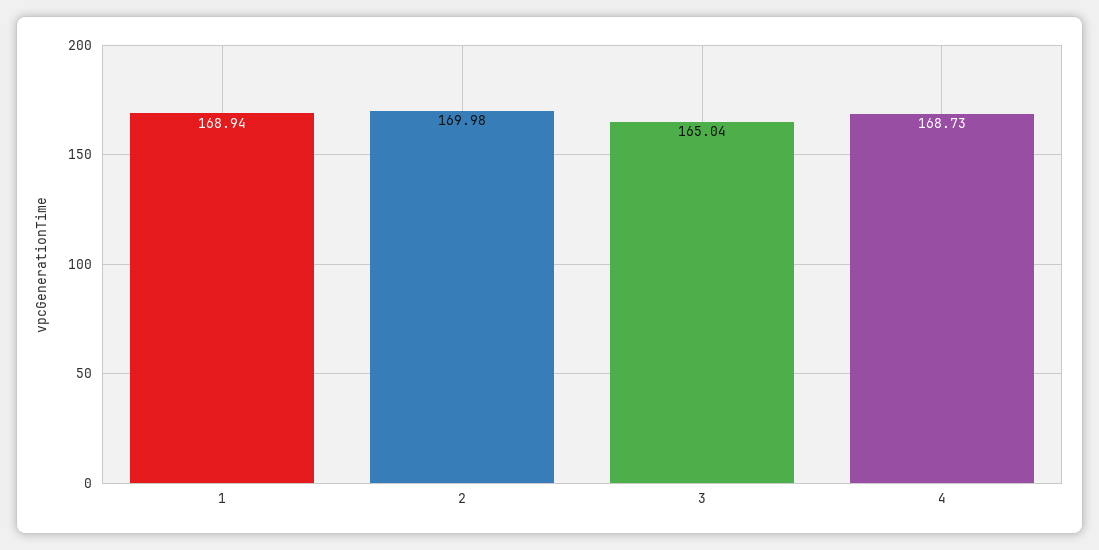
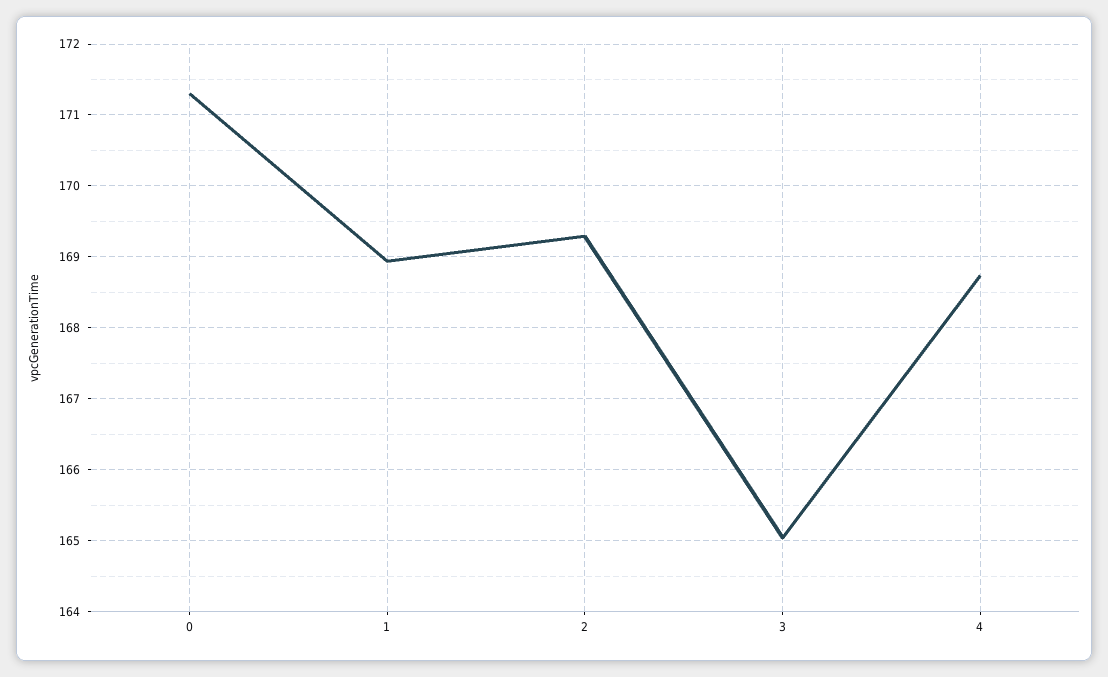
2: 169.98 -> 169.3
0: none -> 171.3

